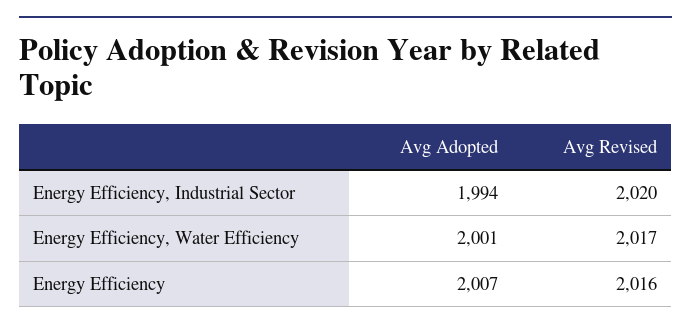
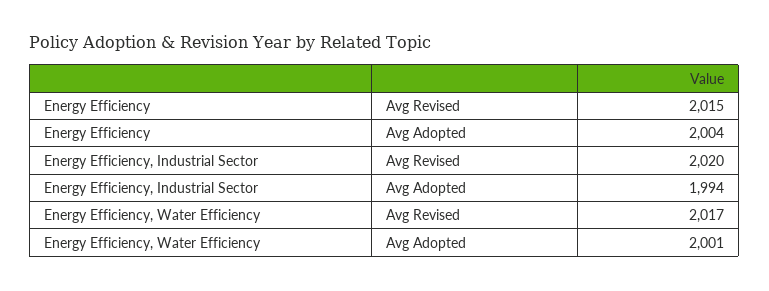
Avg Adopted, Energy Efficiency: 2007 -> 2004
Avg Revised, Energy Efficiency: 2016 -> 2015

